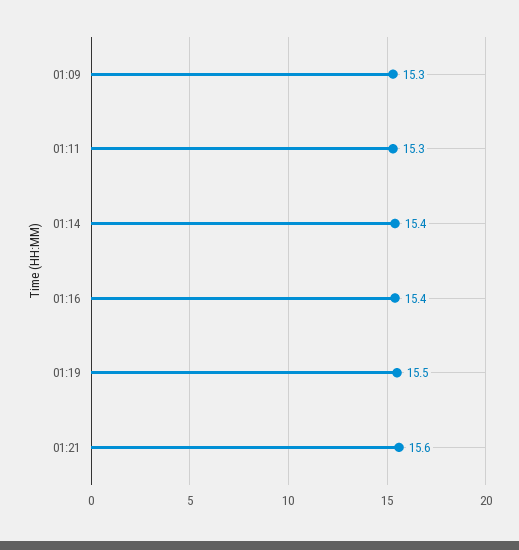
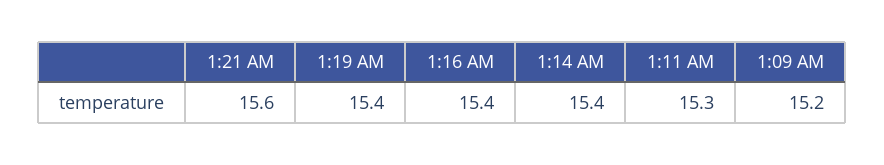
01:09: 15.3 -> 15.2
01:19: 15.5 -> 15.4

